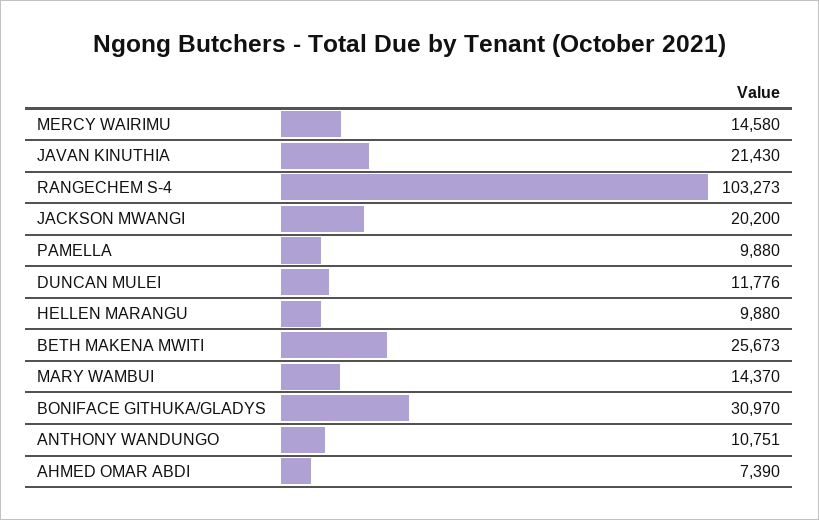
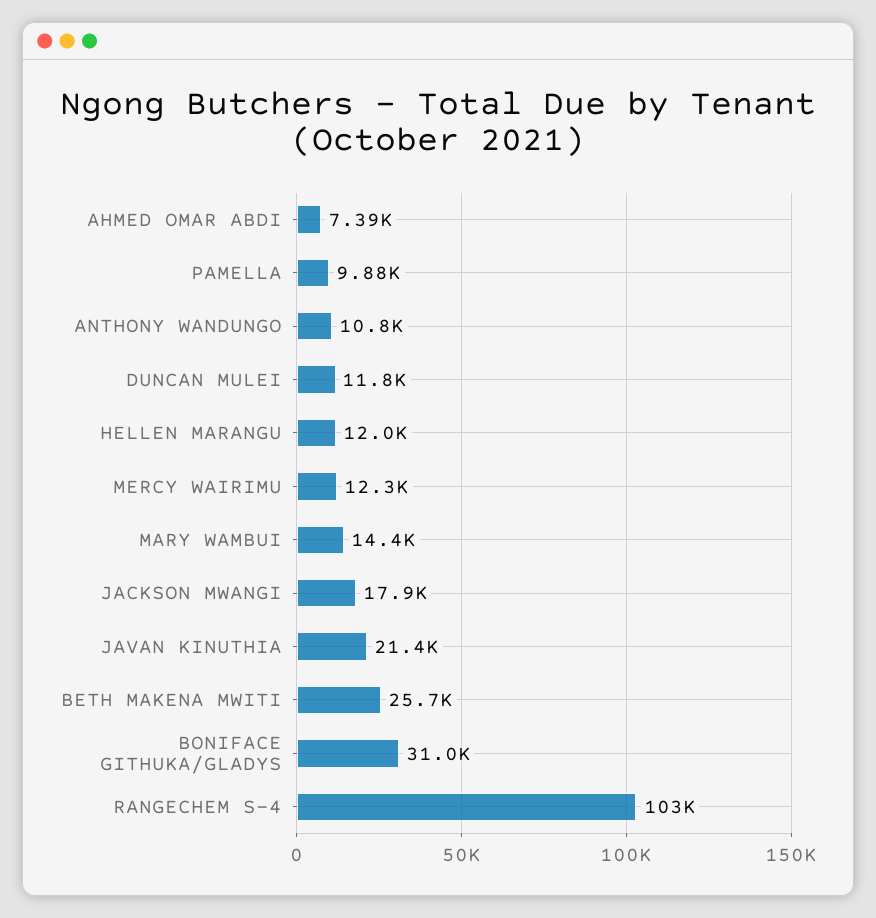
MERCY WAIRIMU: 14580 -> 12300
JACKSON MWANGI: 20200 -> 17900
HELLEN MARANGU: 9880 -> 12000

